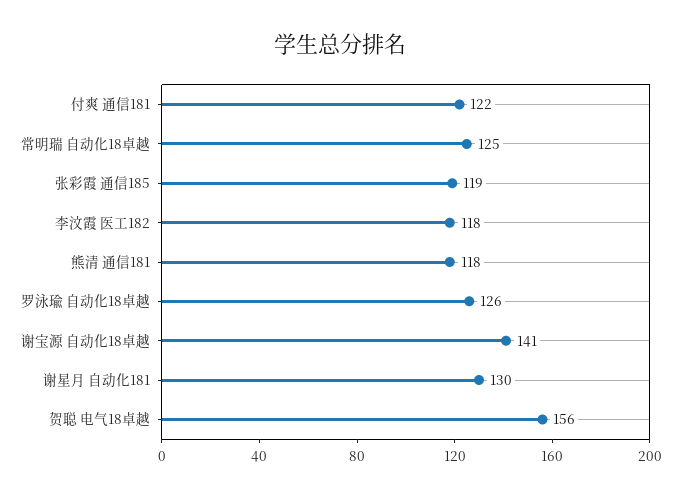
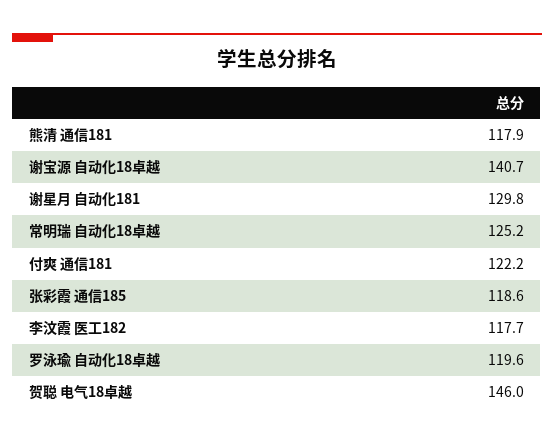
罗泳瑜 自动化18卓越: 126 -> 119.6
贺聪 电气18卓越: 156 -> 146

